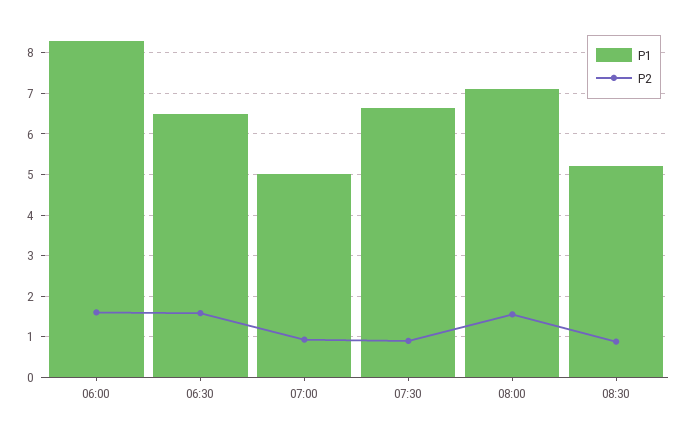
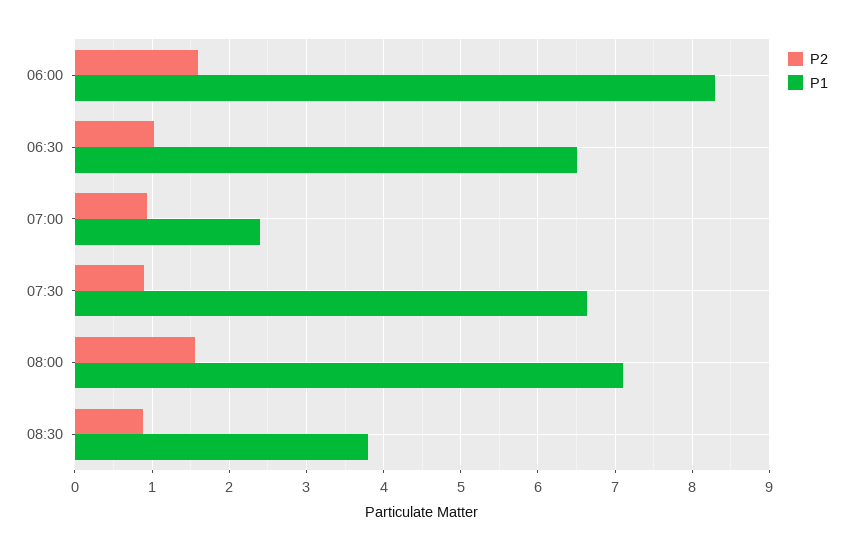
P2, 06:30: 1.6 -> 1
P1, 07:00: 5 -> 2.4
P1, 08:30: 5.2 -> 3.8

